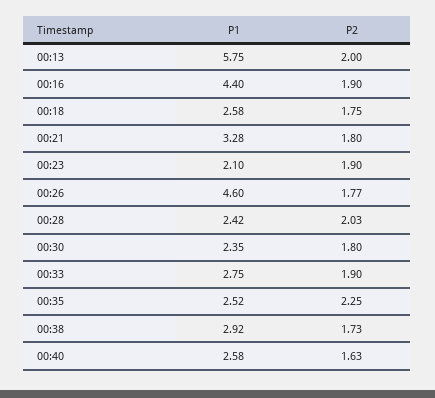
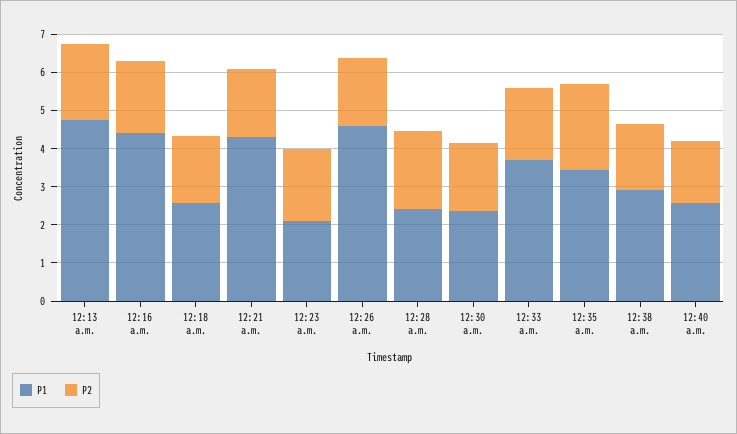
P1, 00:13: 5.75 -> 4.75
P1, 00:21: 3.28 -> 4.25
P1, 00:33: 2.75 -> 3.75
P1, 00:35: 2.52 -> 3.5

